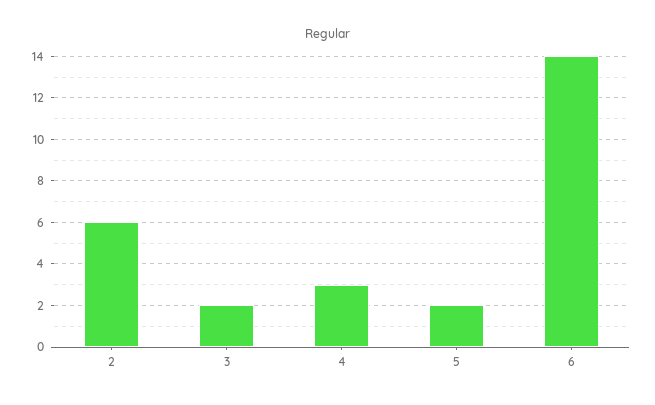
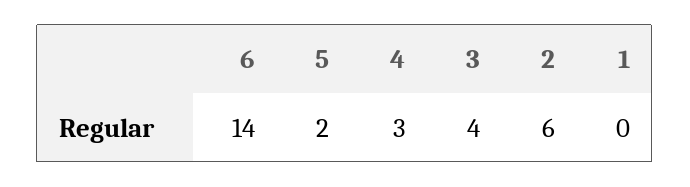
3: 2 -> 4
1: none -> 0

